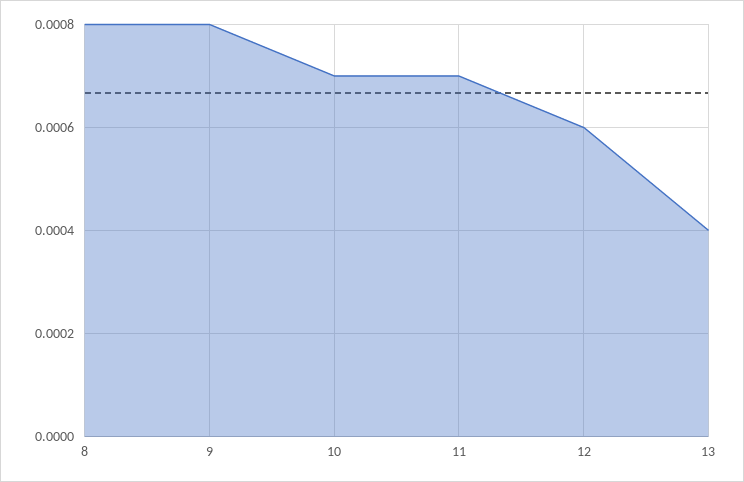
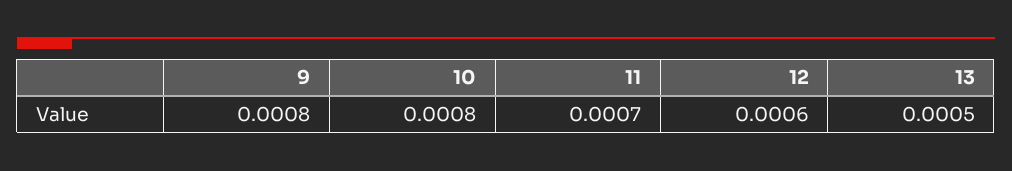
8: 0.0008 -> none
10: 0.0007 -> 0.0008
13: 0.0004 -> 0.0005

